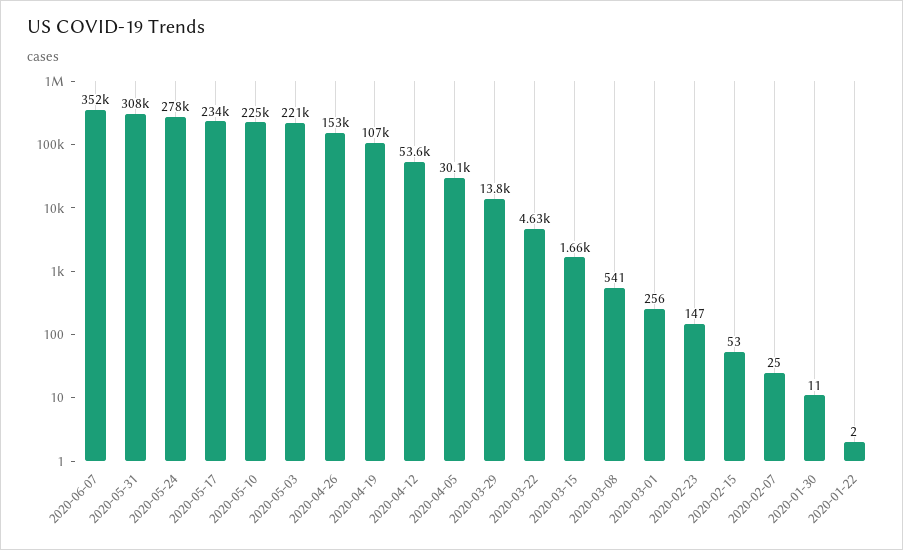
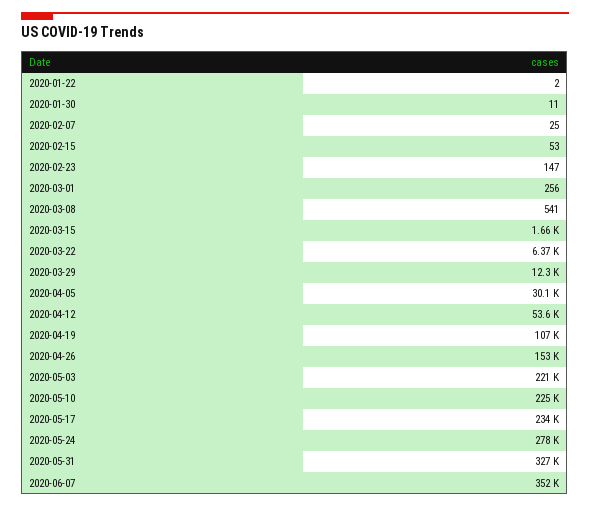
2020-05-31: 308000 -> 327000
2020-03-29: 13800 -> 12300
2020-03-22: 4630 -> 6370

